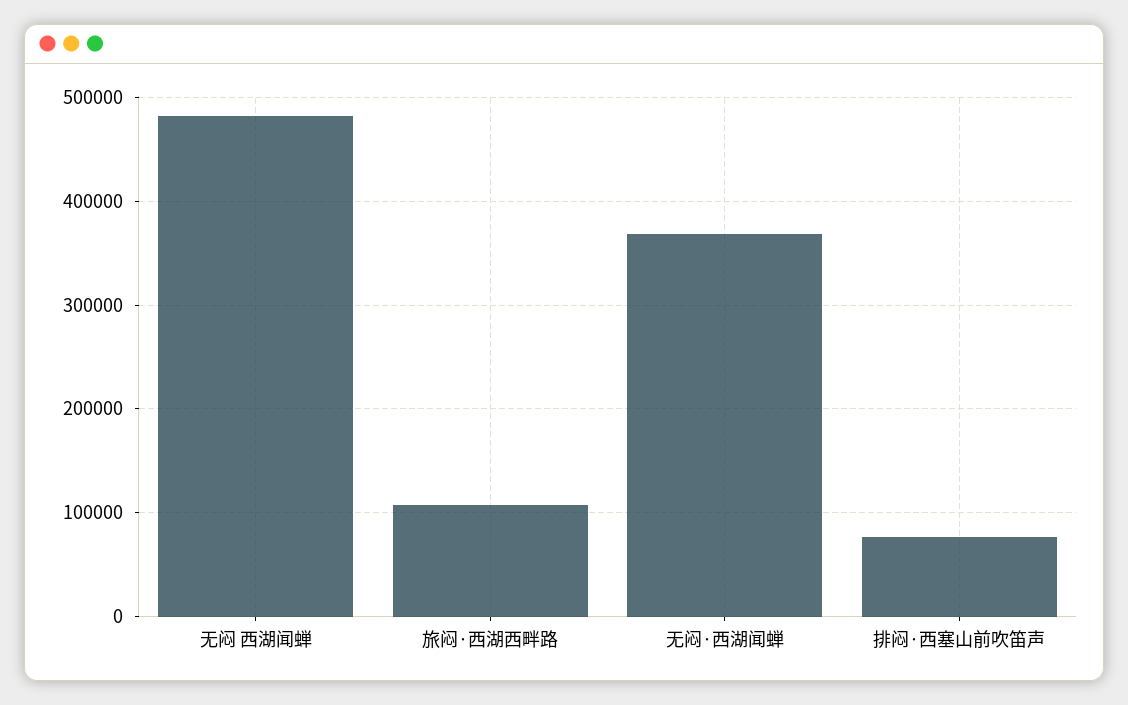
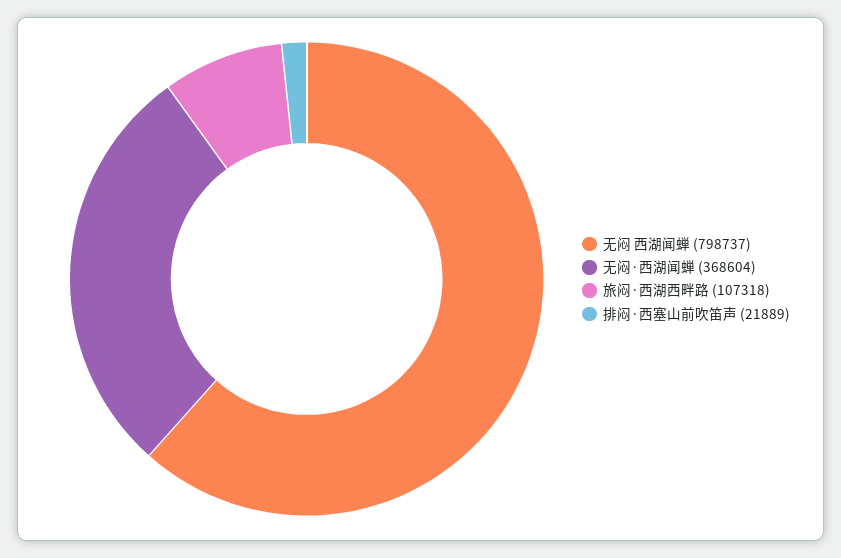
无闷 西湖闻蝉: 480000 -> 798737
排闷·西塞山前吹笛声: 80000 -> 21889

